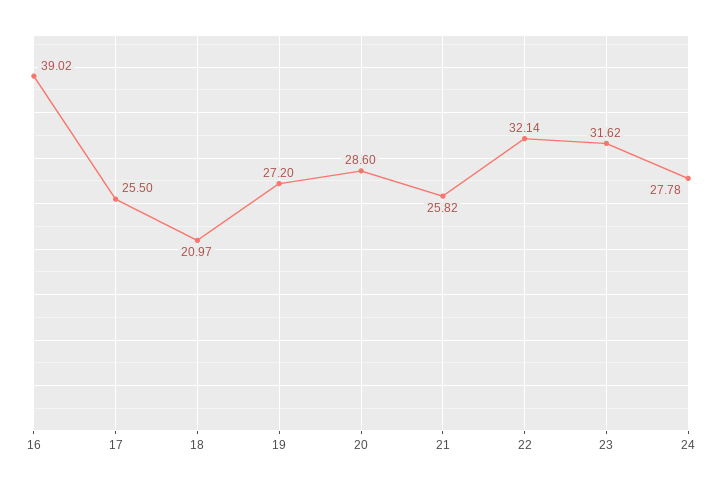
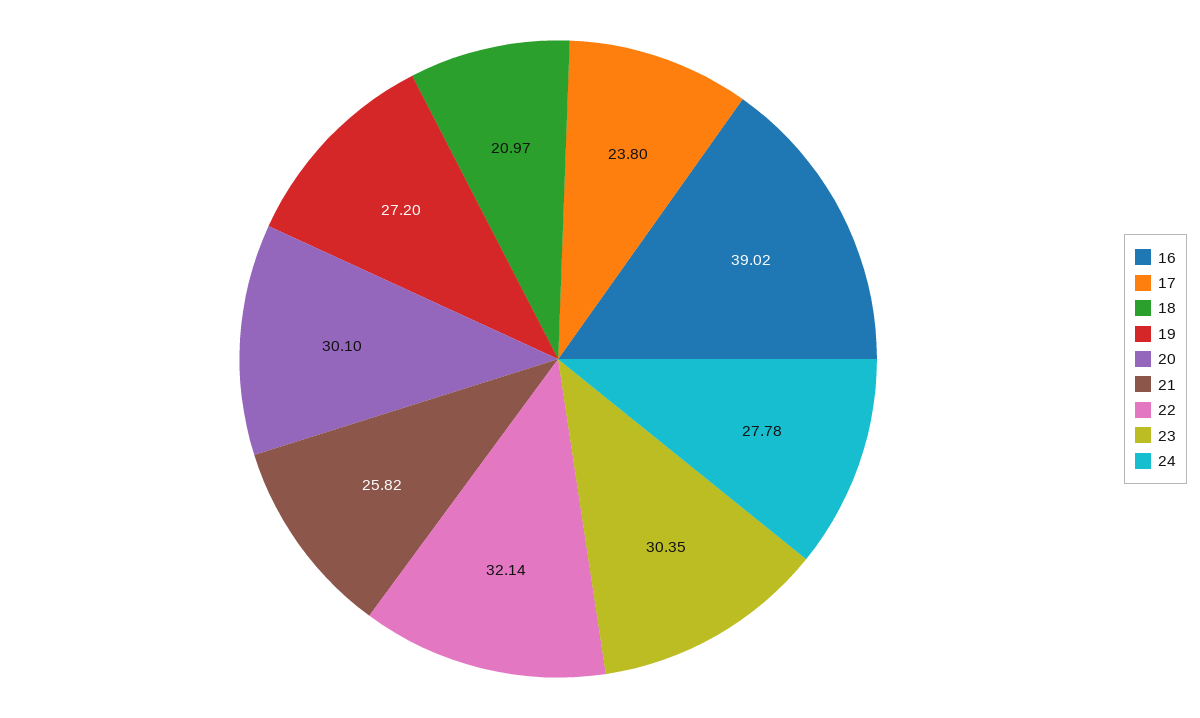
17: 25.5 -> 23.8
20: 28.6 -> 30.1
23: 31.62 -> 30.35

